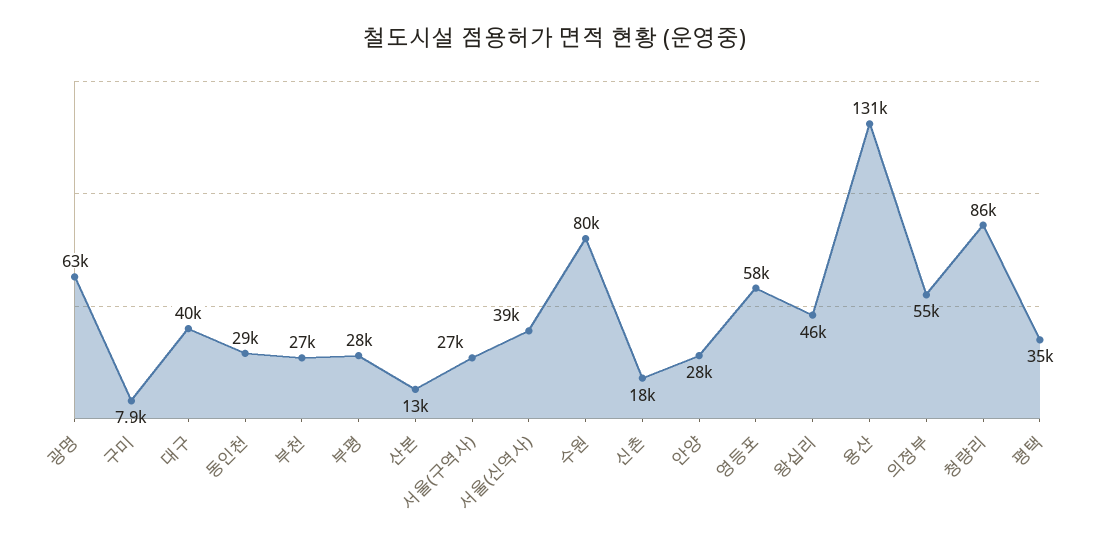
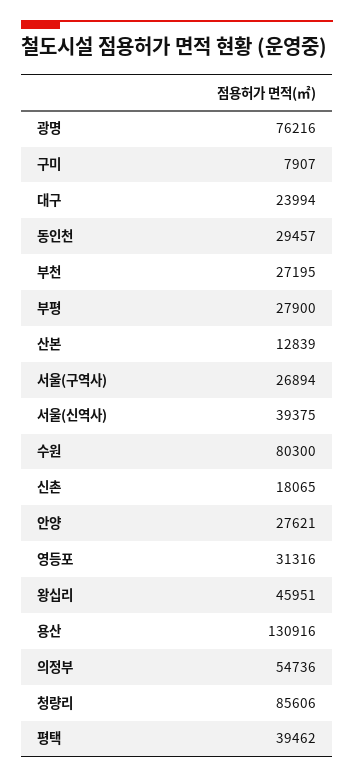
광명: 63000 -> 76216
대구: 40000 -> 23994
영등포: 58000 -> 31316
평택: 35000 -> 39462

